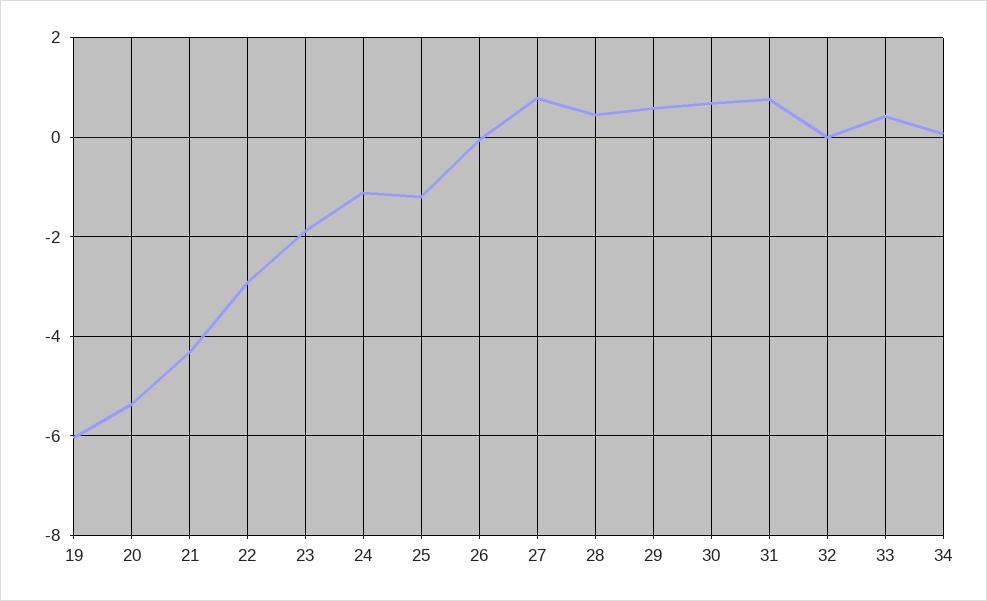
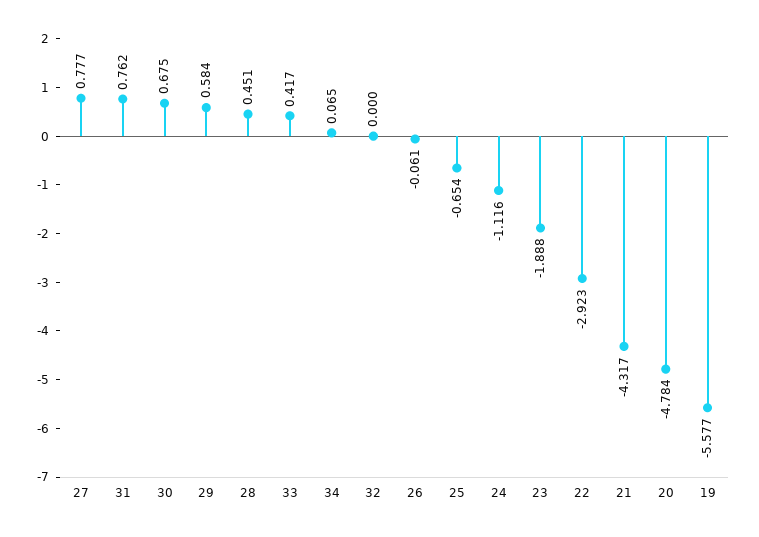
19: -6 -> -5.577
20: -5.4 -> -4.784
25: -1.2 -> -0.654

